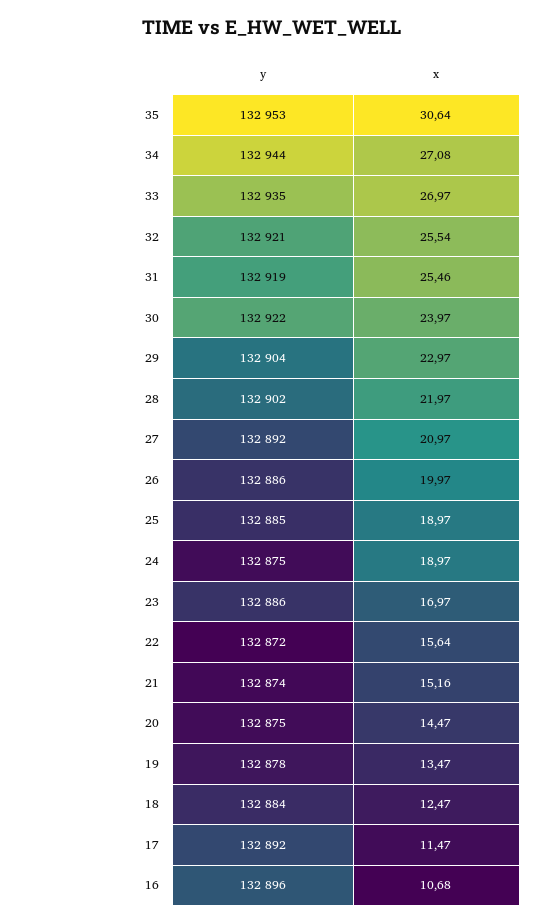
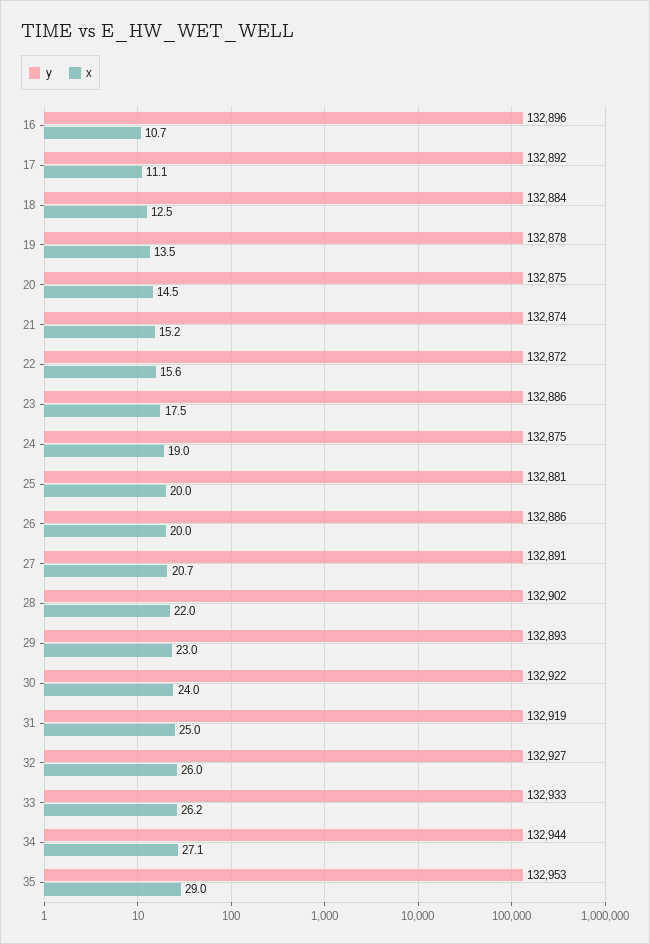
x, 35: 30.64 -> 29
y, 33: 132935 -> 132933
x, 33: 26.97 -> 26.2
y, 32: 132921 -> 132927
x, 32: 25.54 -> 26
x, 31: 25.46 -> 25
y, 29: 132904 -> 132893
y, 27: 132892 -> 132891
x, 27: 20.97 -> 20.7
y, 25: 132885 -> 132881
x, 25: 18.97 -> 20
x, 23: 16.97 -> 17.5
x, 17: 11.47 -> 11.1

